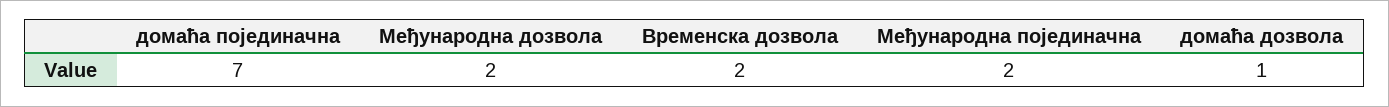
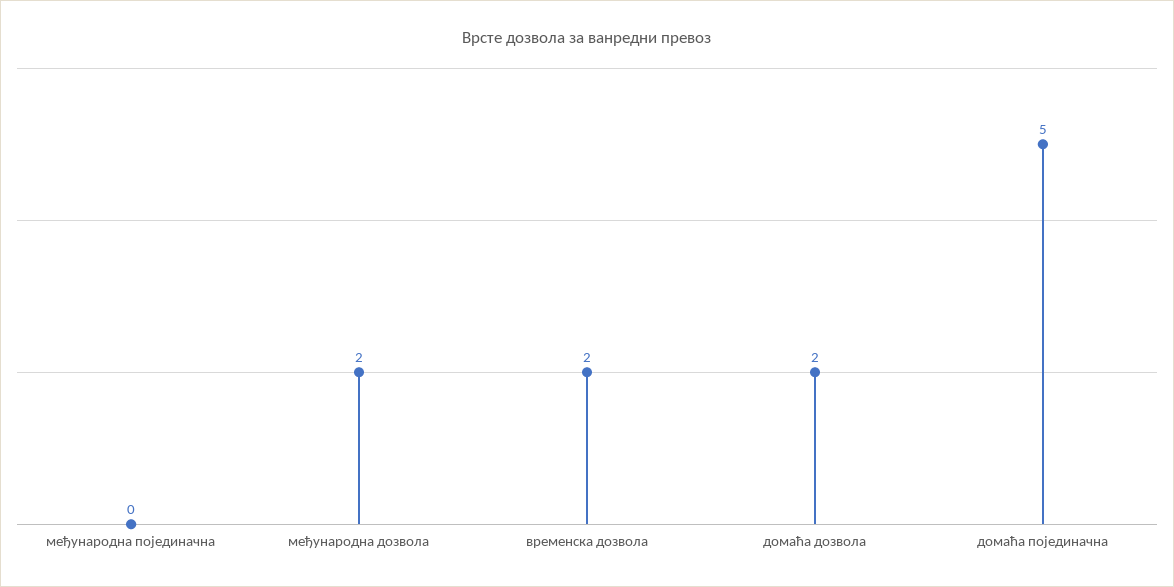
домаћа појединачна: 7 -> 5
Међународна појединачна: 2 -> 0
домаћа дозвола: 1 -> 2

